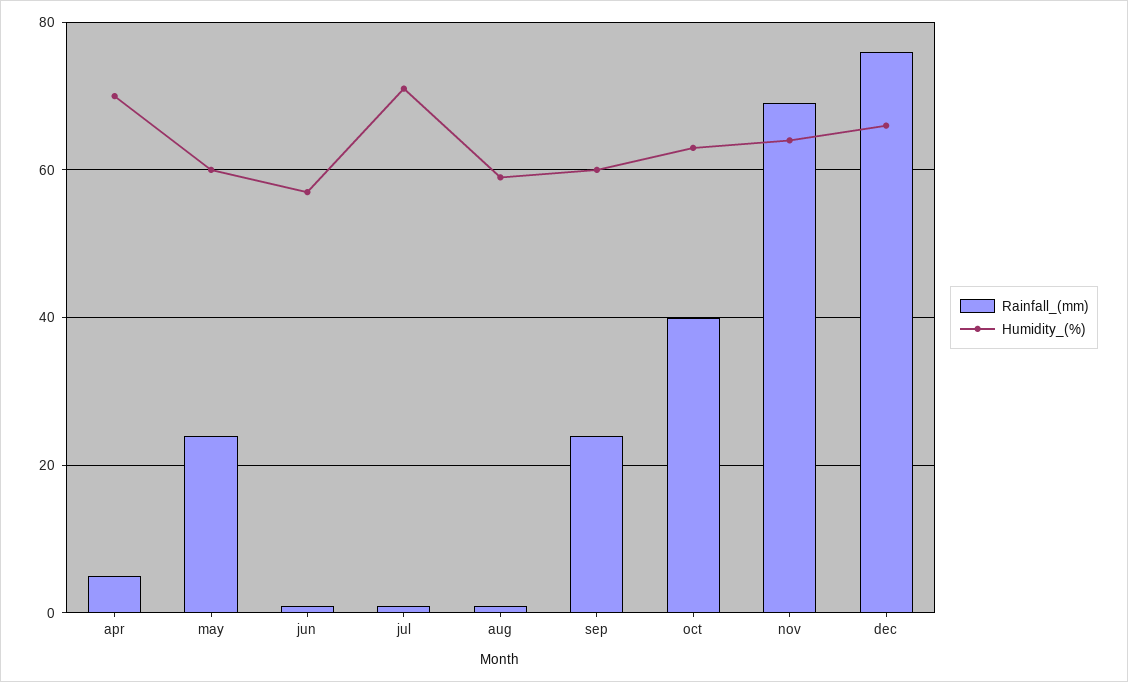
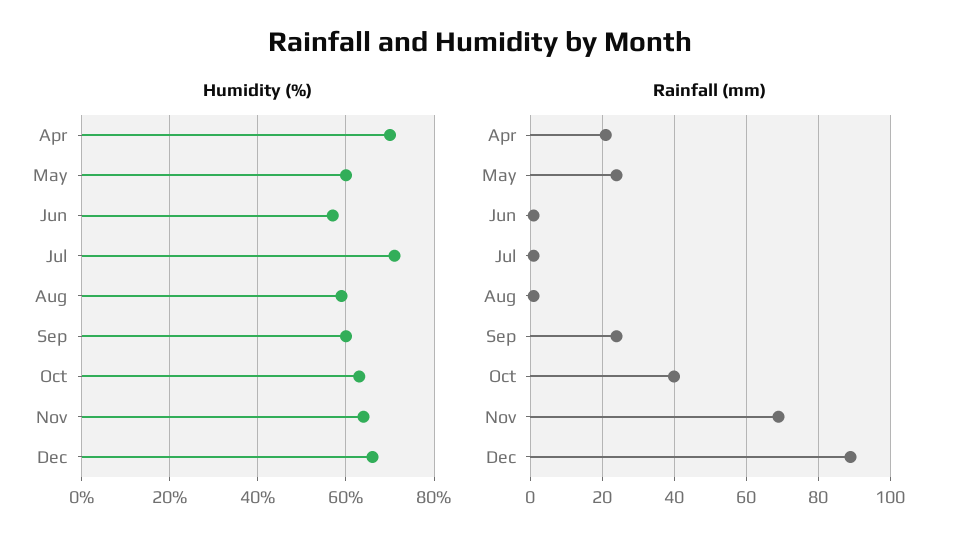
Rainfall_(mm), apr: 5 -> 20
Rainfall_(mm), dec: 75 -> 90

